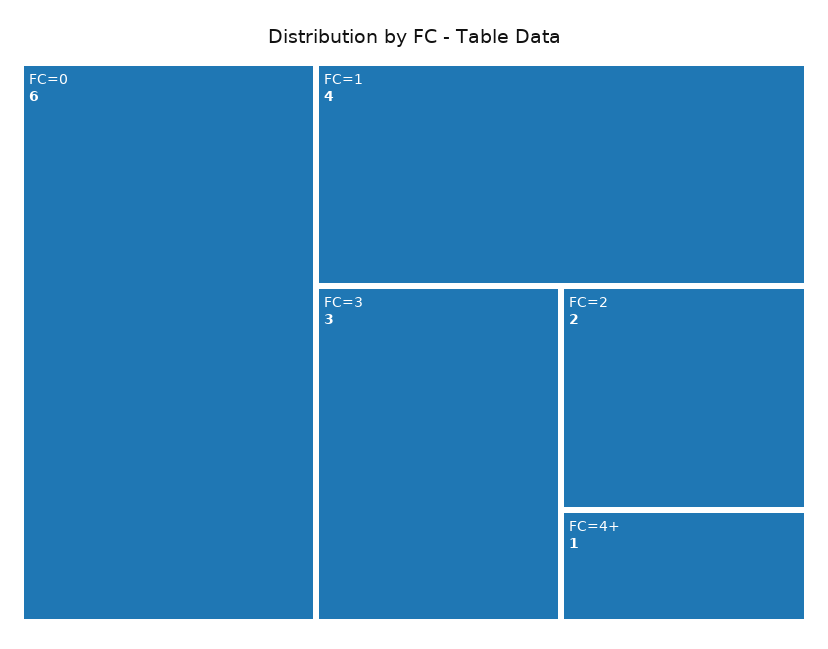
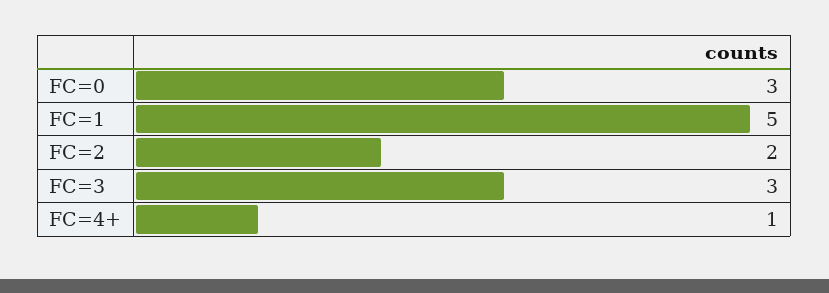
FC=0: 6 -> 3
FC=1: 4 -> 5

